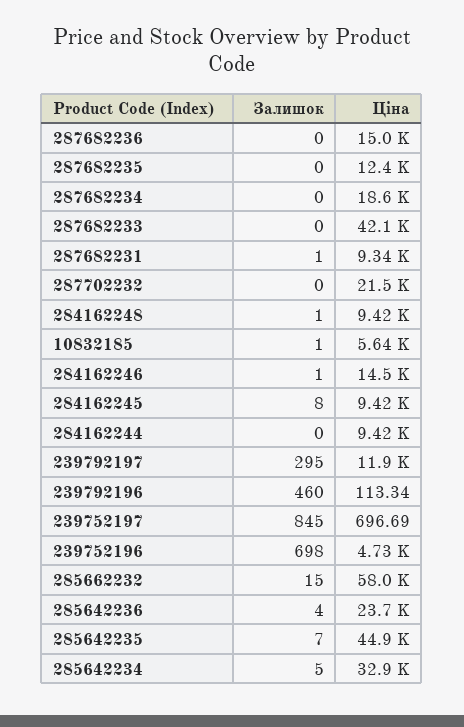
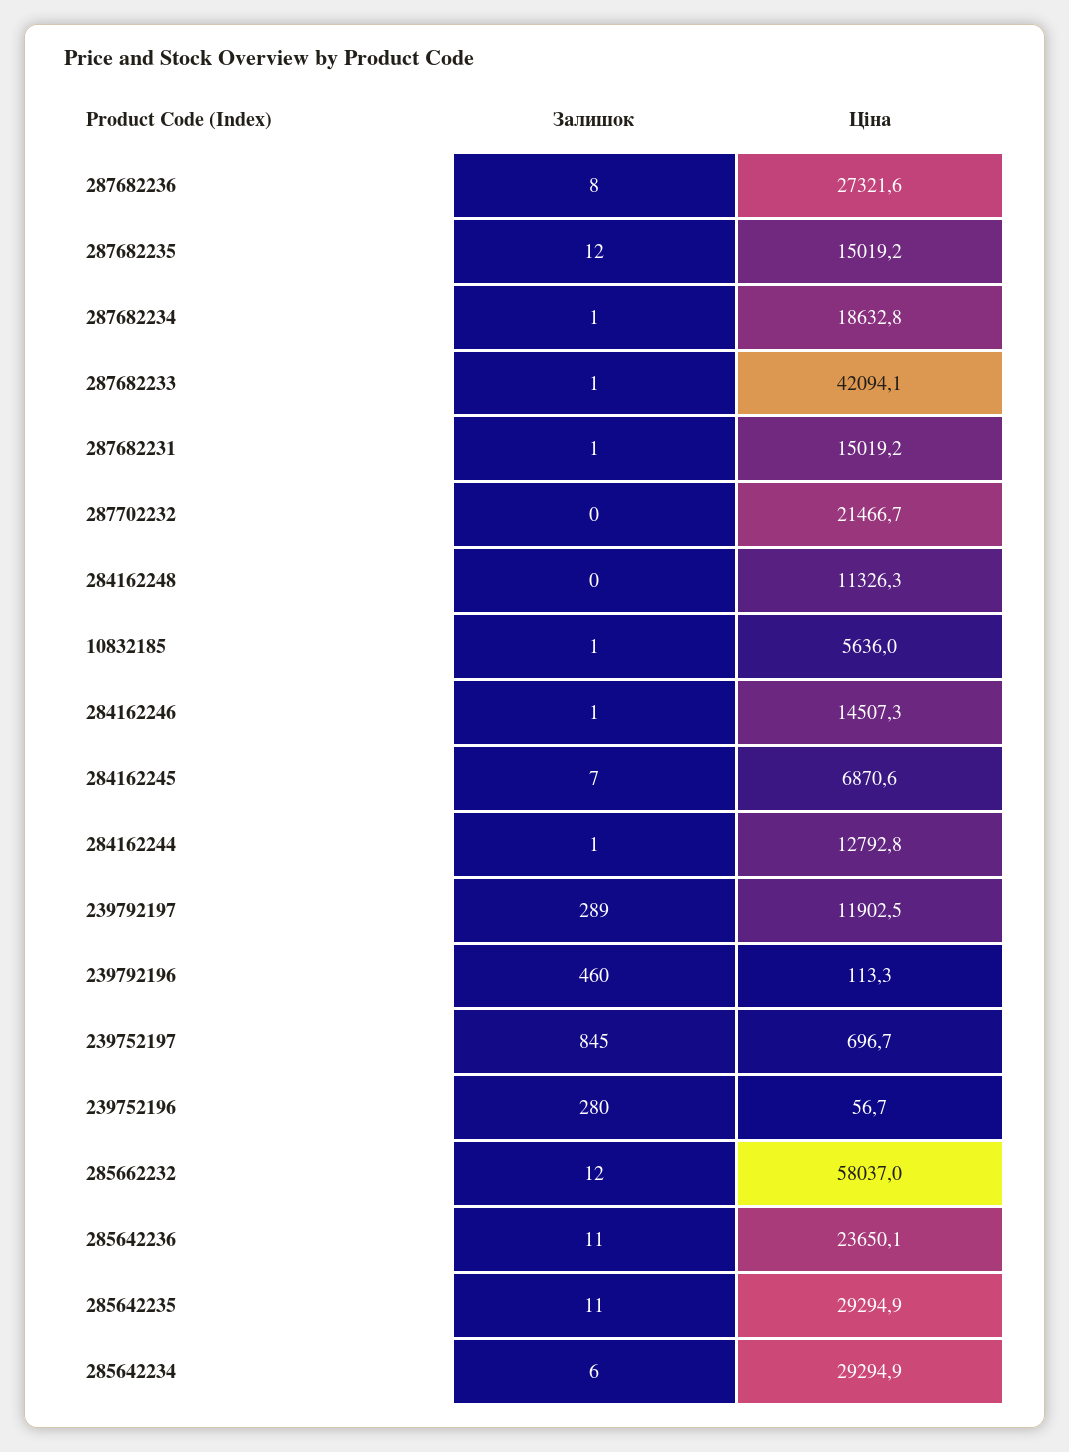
Залишок, 287682236: 0 -> 8
Ціна, 287682236: 15000 -> 27321.6
Залишок, 287682235: 0 -> 12
Ціна, 287682235: 12400 -> 15019.2
Залишок, 287682234: 0 -> 1
Залишок, 287682233: 0 -> 1
Ціна, 287682231: 9340 -> 15019.2
Залишок, 284162248: 1 -> 0
Ціна, 284162248: 9420 -> 11326.3
Залишок, 284162245: 8 -> 7
Ціна, 284162245: 9420 -> 6870.6
Залишок, 284162244: 0 -> 1
Ціна, 284162244: 9420 -> 12792.8
Залишок, 239792197: 295 -> 289
Залишок, 239752196: 698 -> 280
Ціна, 239752196: 4730 -> 56.7
Залишок, 285662232: 15 -> 12
Залишок, 285642236: 4 -> 11
Залишок, 285642235: 7 -> 11
Ціна, 285642235: 44900 -> 29294.9
Залишок, 285642234: 5 -> 6
Ціна, 285642234: 32900 -> 29294.9

